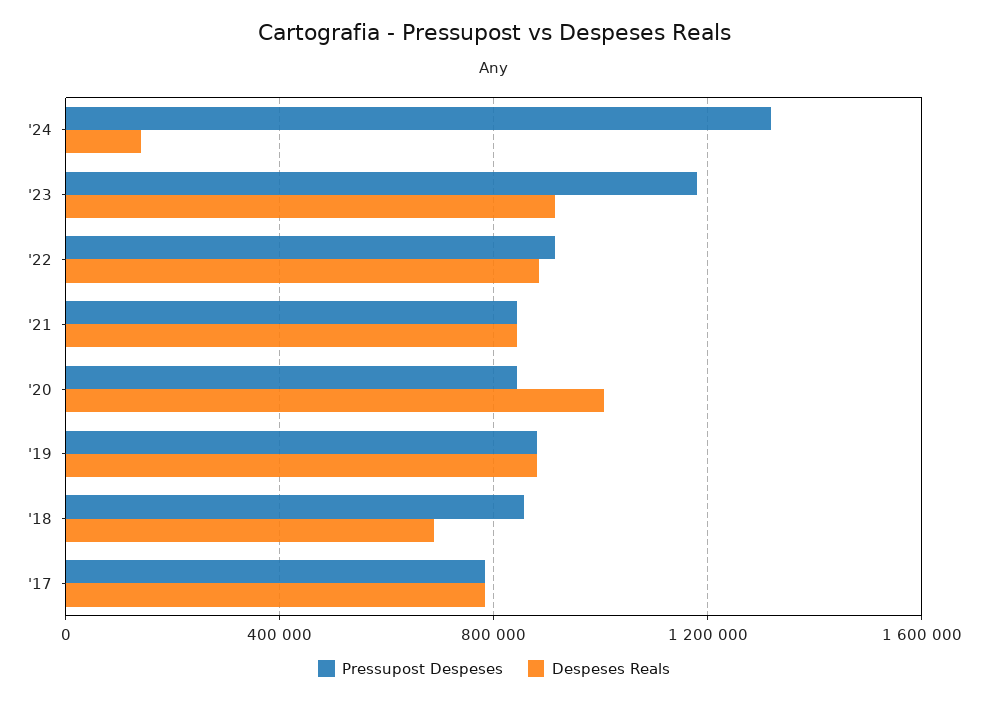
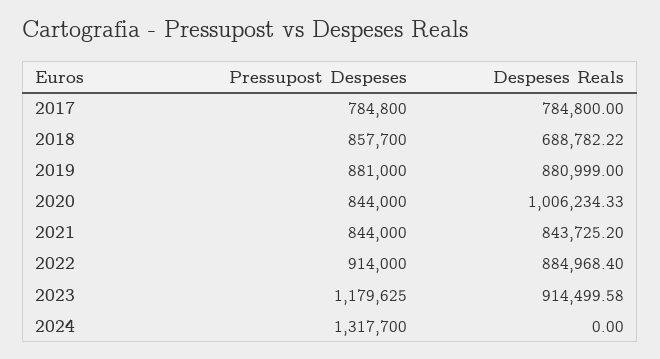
Despeses Reals, '24: 150000 -> 0

